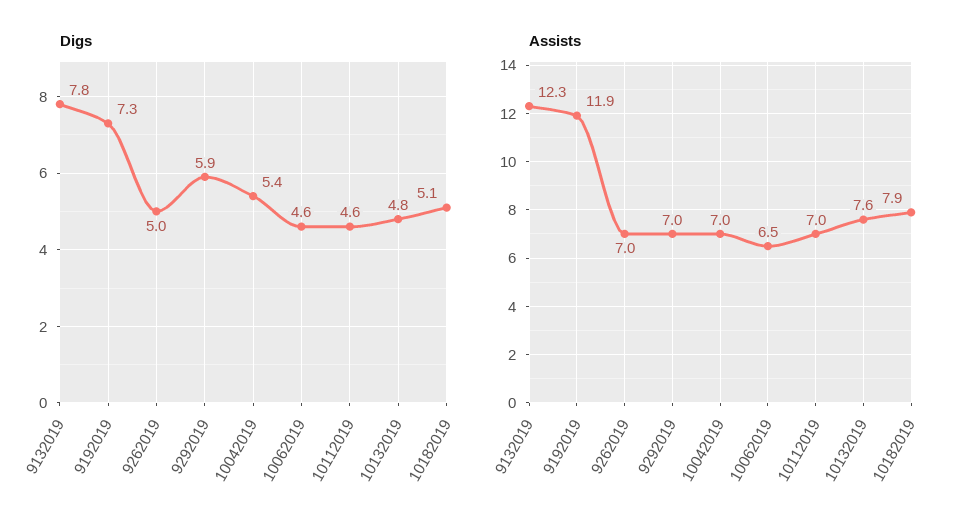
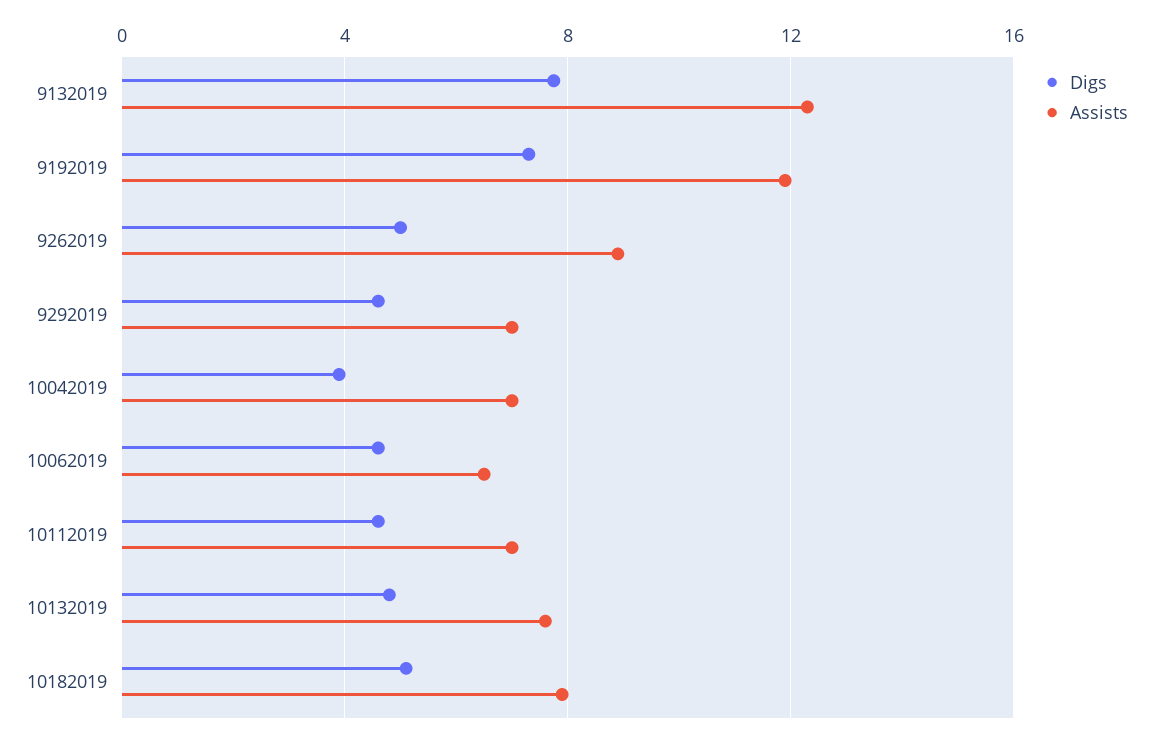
Digs, 9292019: 5.9 -> 4.5
Digs, 10042019: 5.4 -> 4
Assists, 9262019: 7 -> 9

